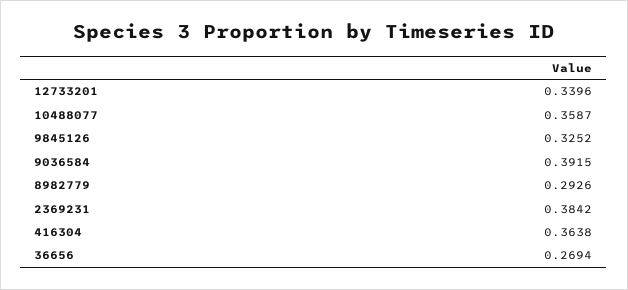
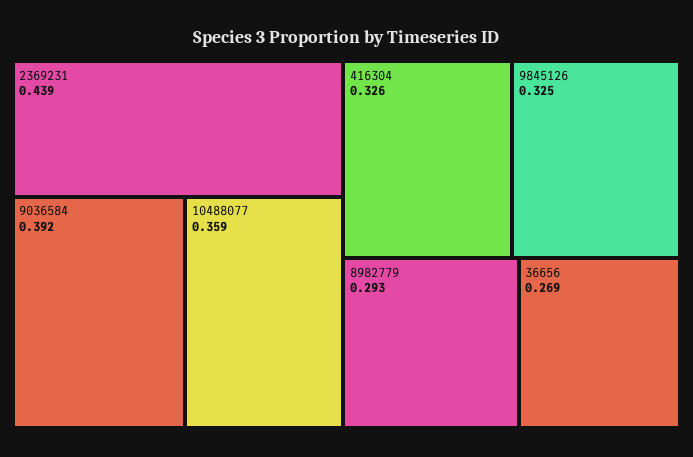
12733201: 0.3396 -> none
2369231: 0.3842 -> 0.439
416304: 0.3638 -> 0.326

